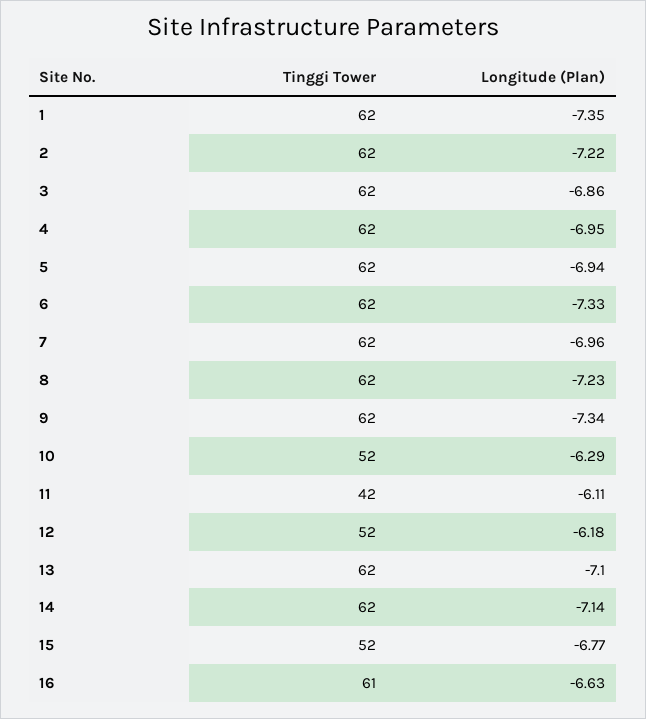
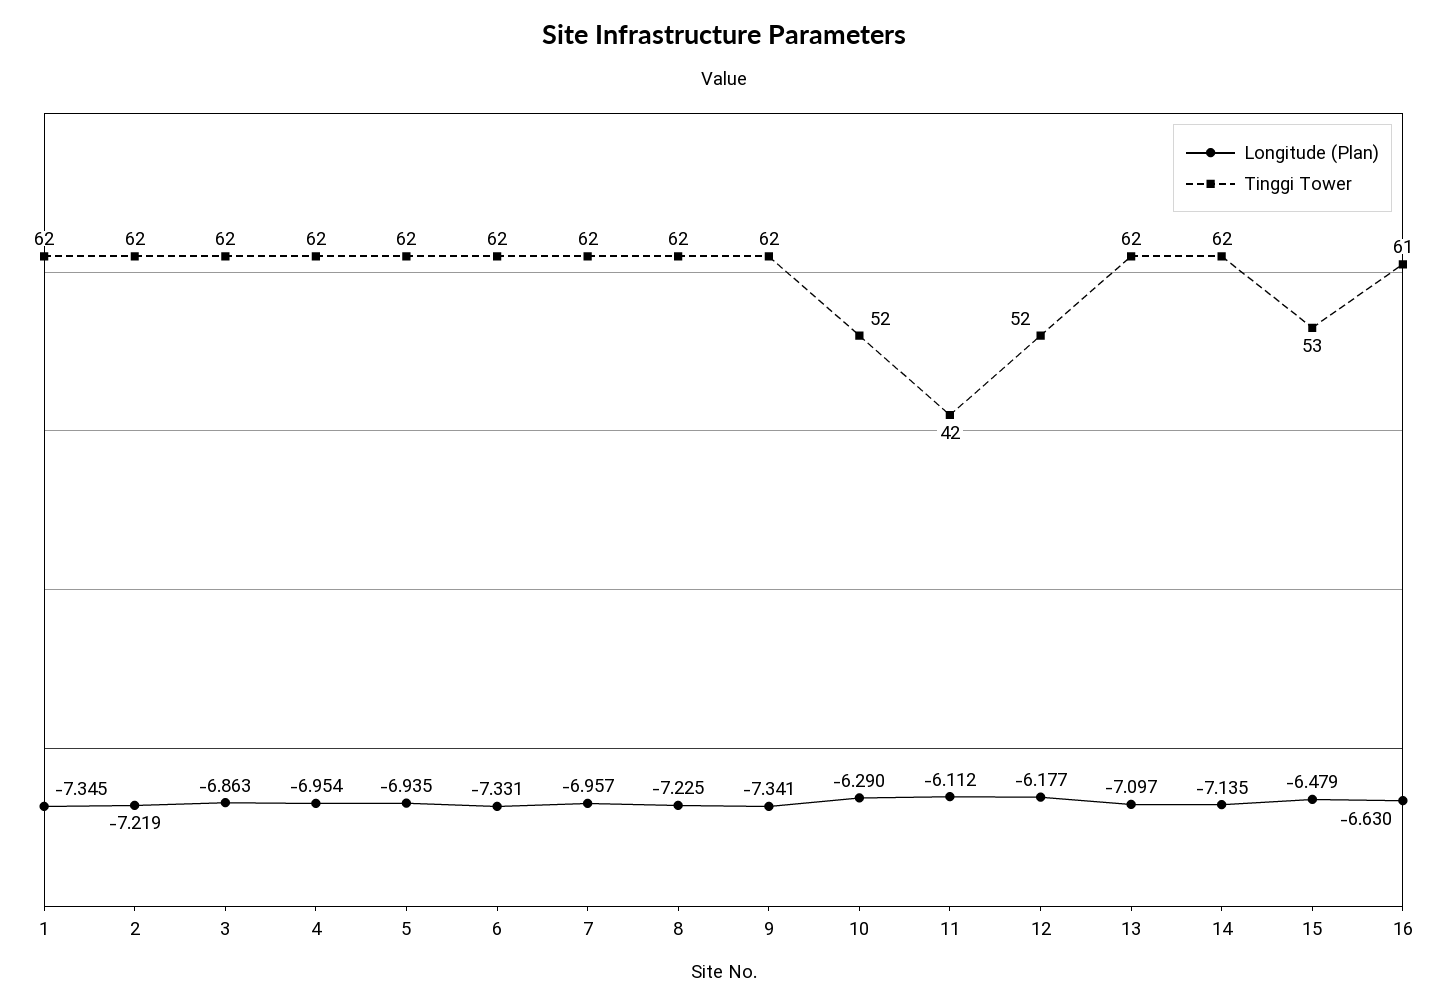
Tinggi Tower, 15: 52 -> 53
Longitude (Plan), 15: -6.77 -> -6.479

